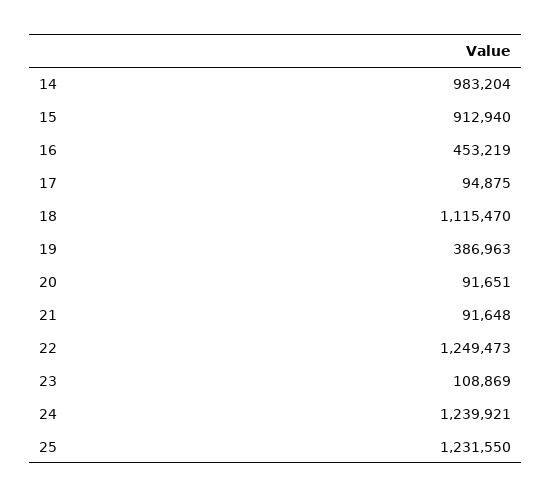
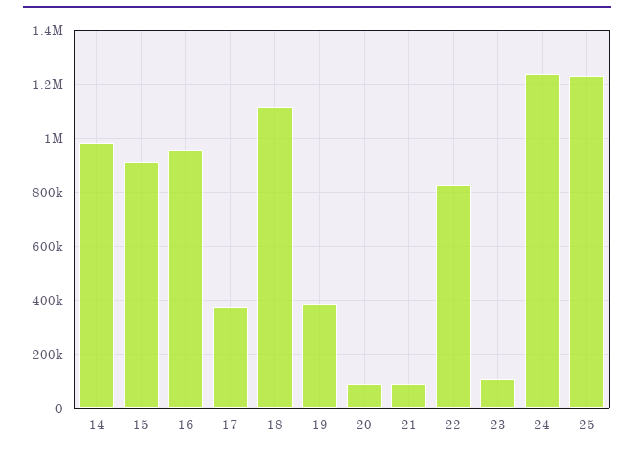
16: 453219 -> 950000
17: 94875 -> 375000
22: 1249473 -> 825000

